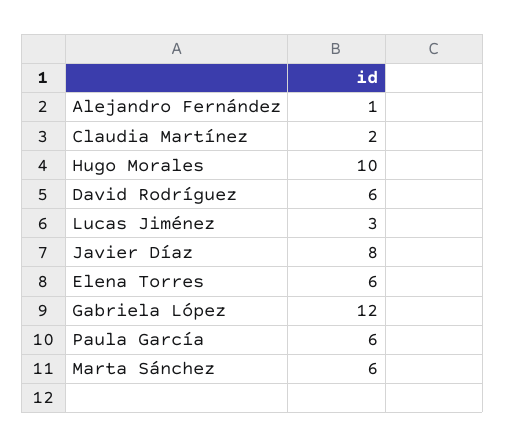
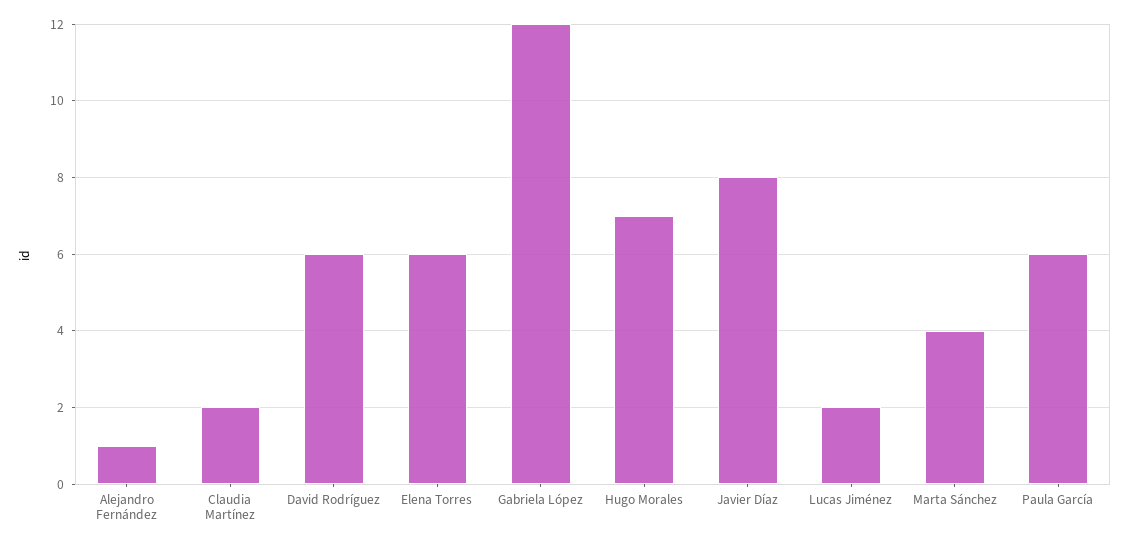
Hugo Morales: 10 -> 7
Lucas Jiménez: 3 -> 2
Marta Sánchez: 6 -> 4

